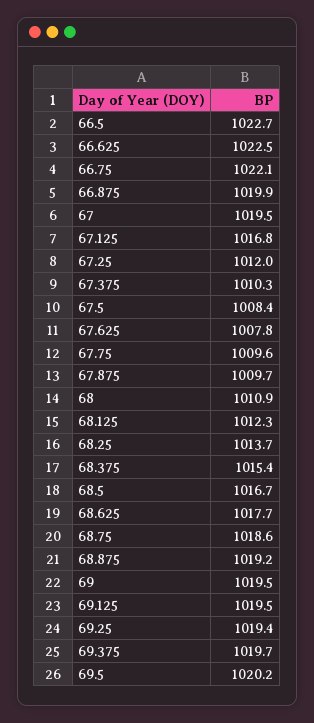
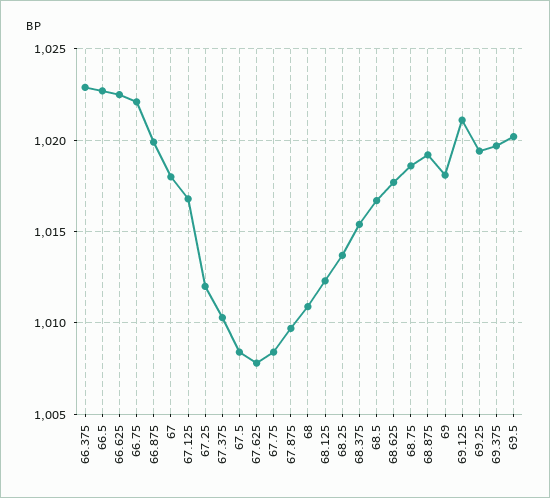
67: 1019.5 -> 1018
67.75: 1009.6 -> 1008.5
69: 1019.5 -> 1018
69.125: 1019.5 -> 1021
66.375: none -> 1023

